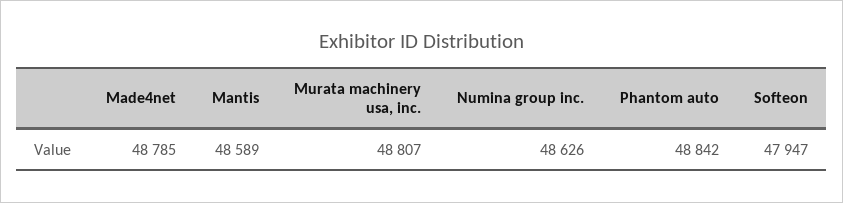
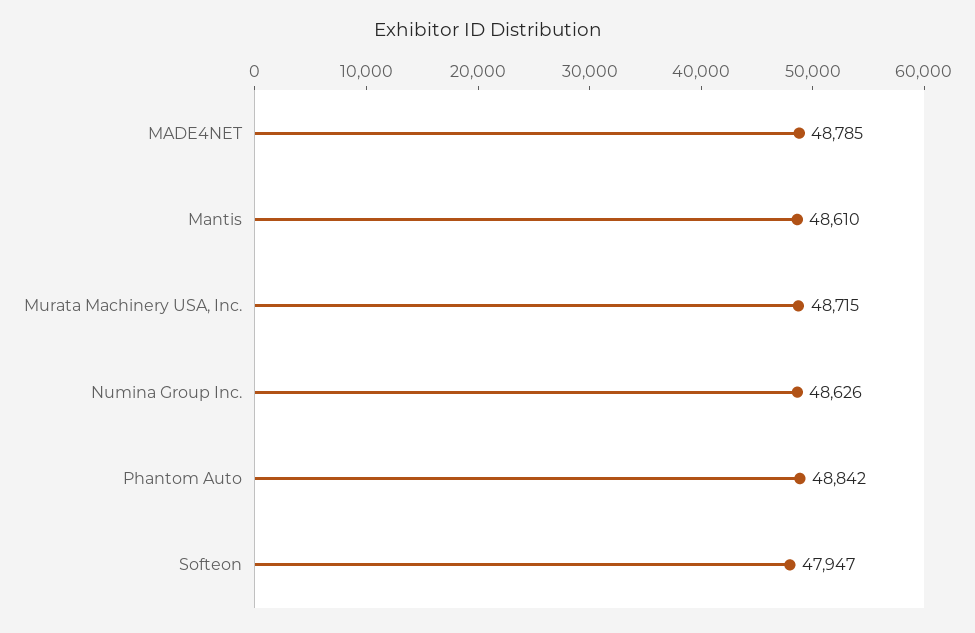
Mantis: 48589 -> 48610
Murata machinery usa, inc.: 48807 -> 48715

